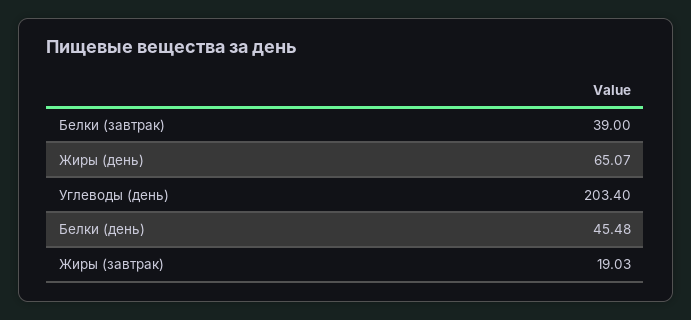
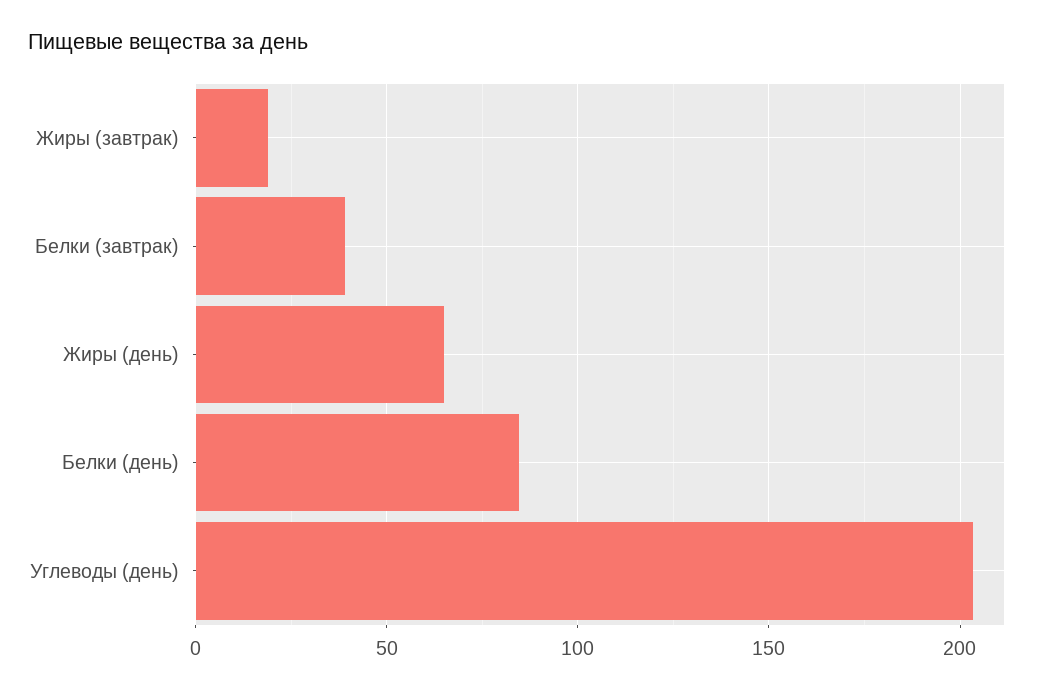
Белки (день): 45.48 -> 85

